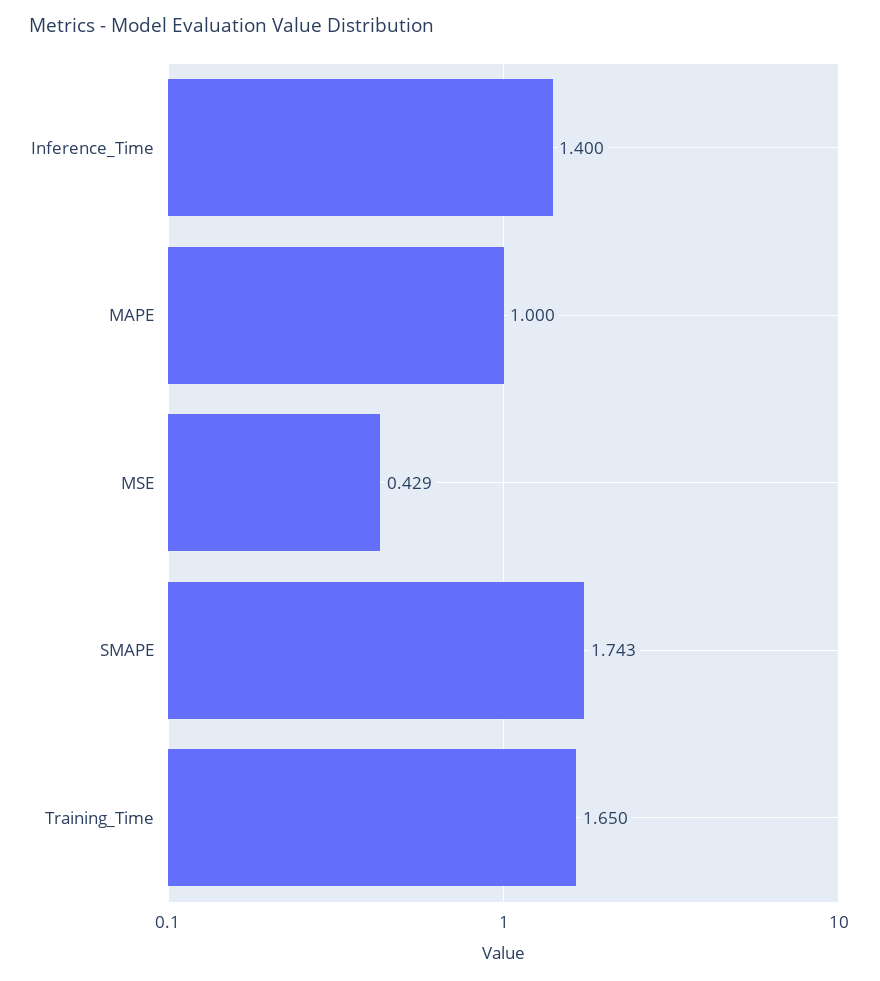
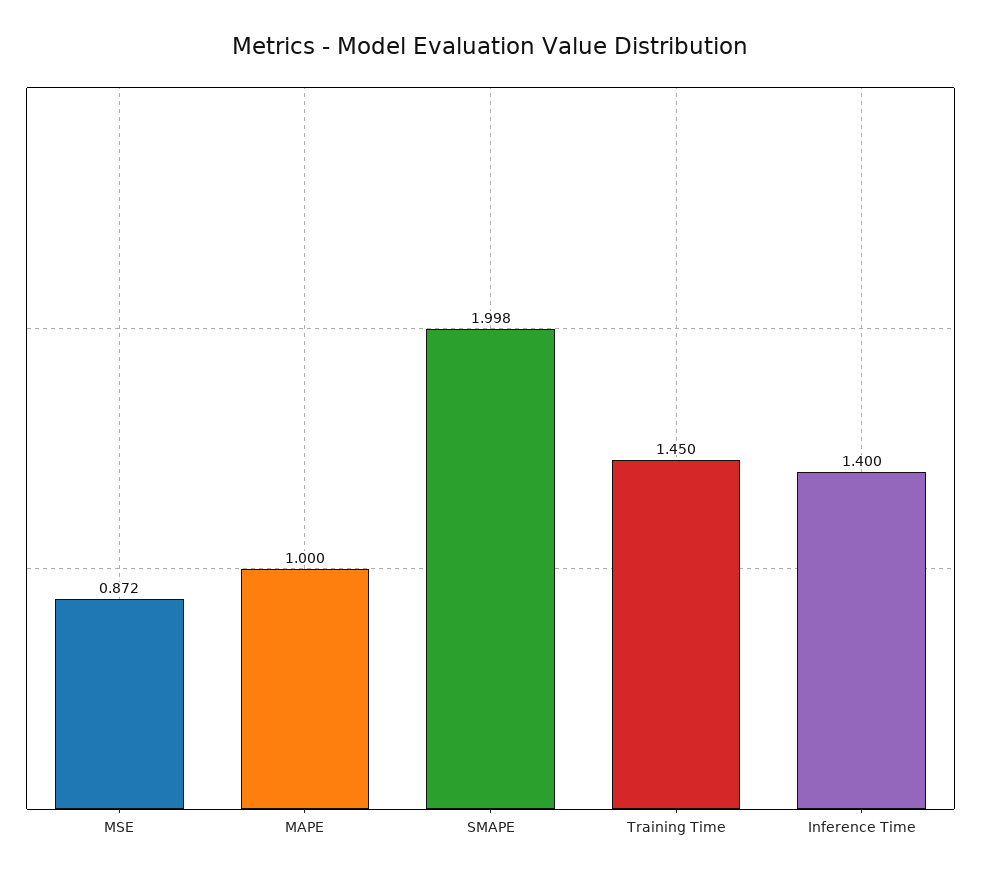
MSE: 0.429 -> 0.872
SMAPE: 1.743 -> 1.998
Training_Time: 1.65 -> 1.45

